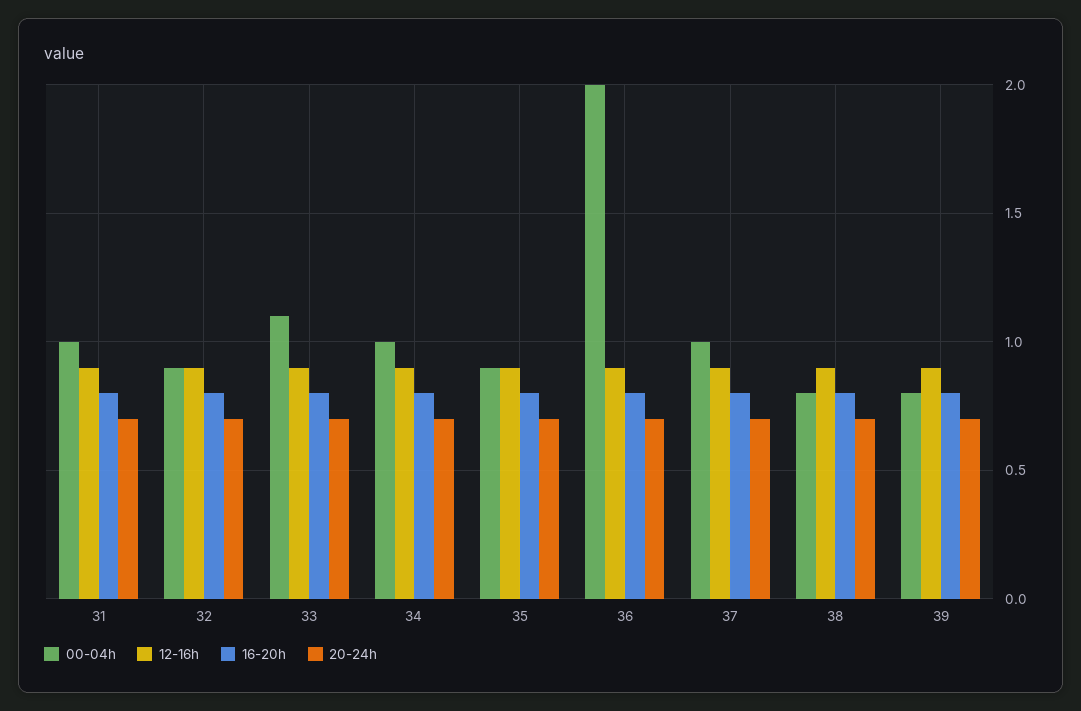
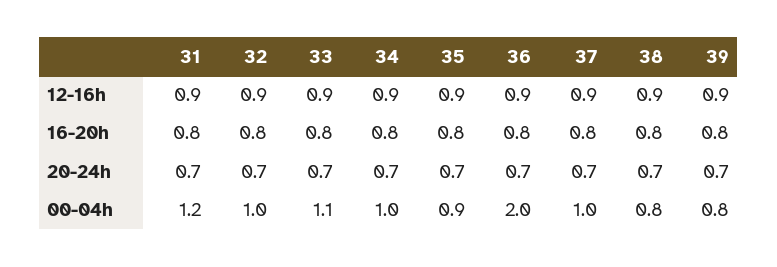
00-04h, 31: 1 -> 1.2
00-04h, 32: 0.9 -> 1

